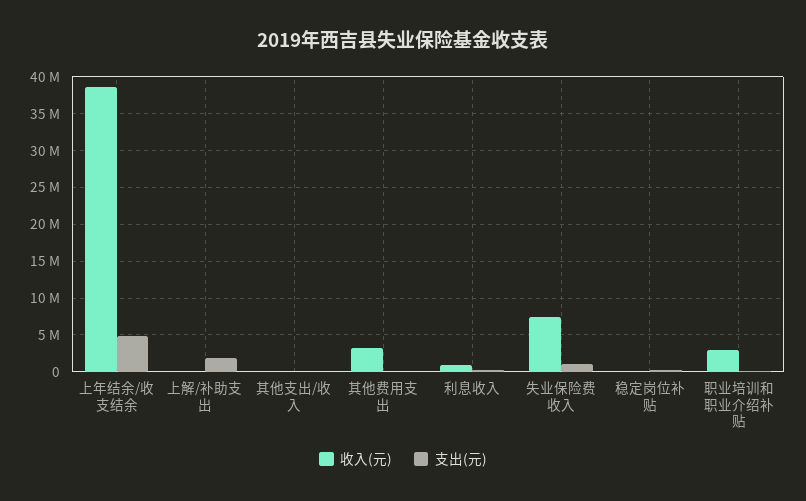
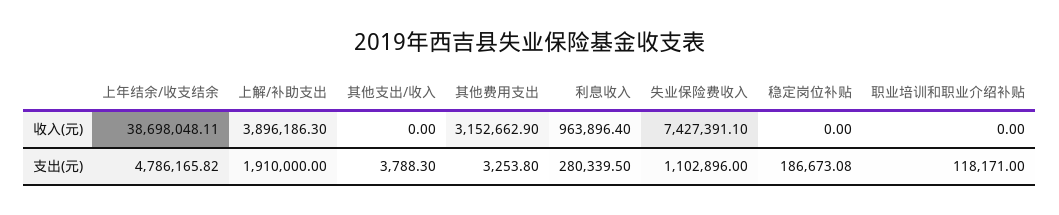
收入(元), 上解/补助支出: 0 -> 3896186.3
收入(元), 职业培训和职业介绍补贴: 3000000 -> 0

